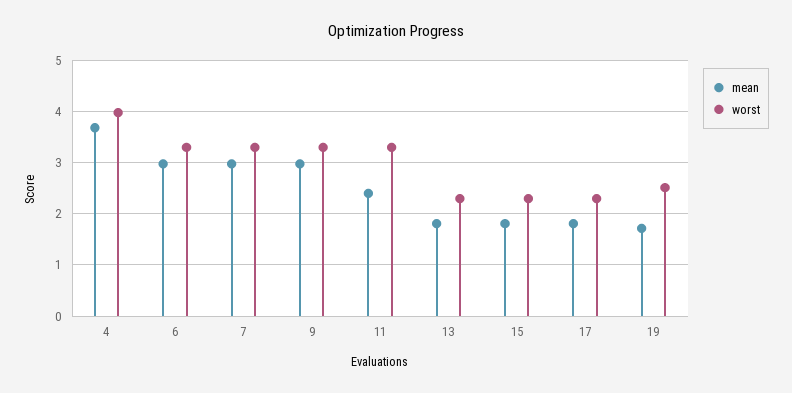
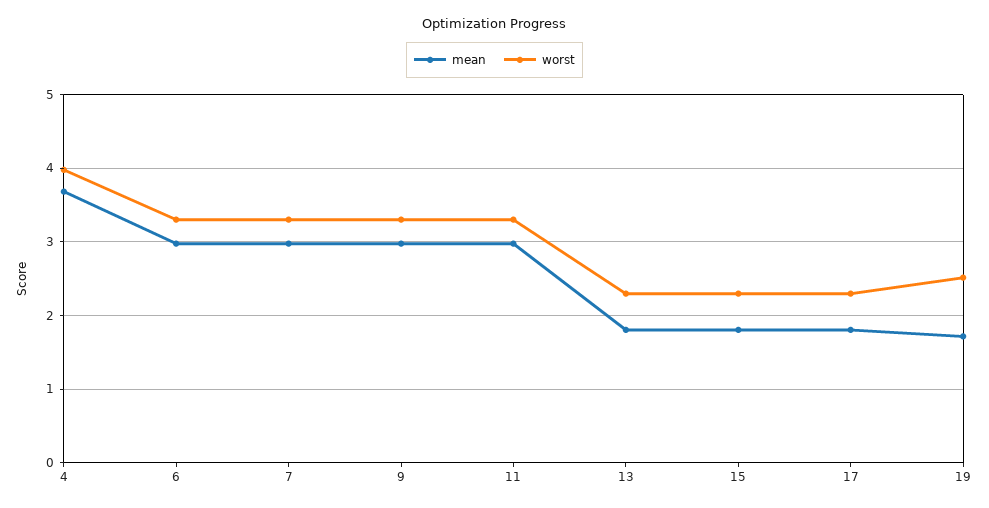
mean, 11: 2.4 -> 3

